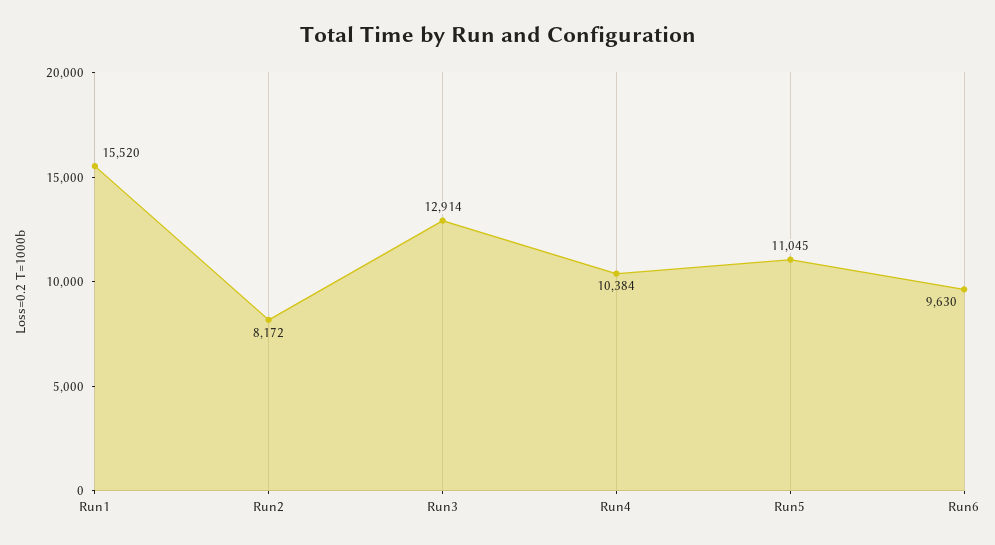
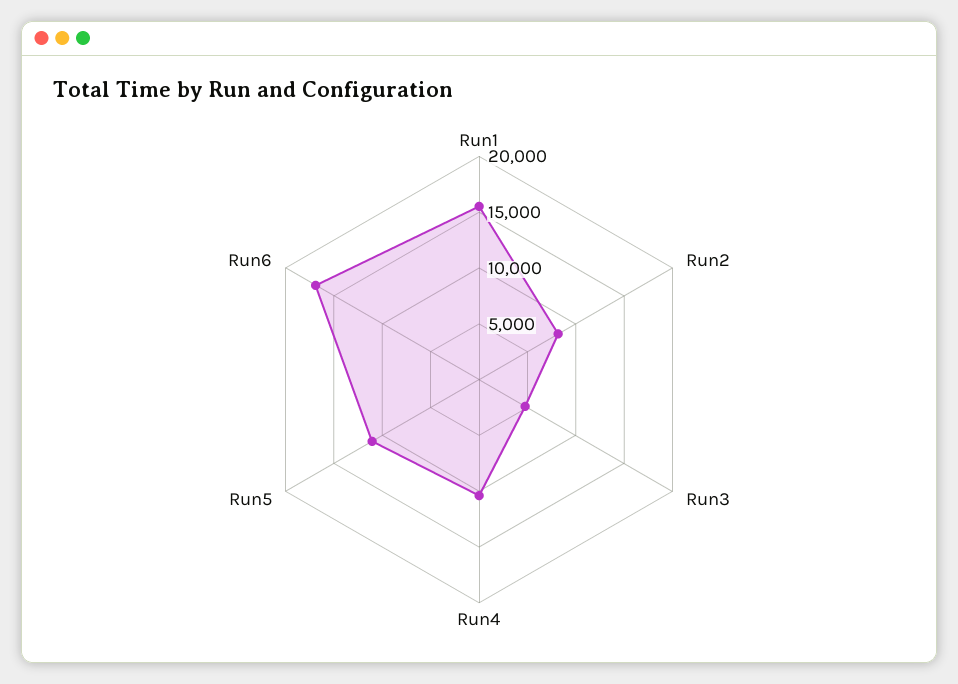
Run3: 12914 -> 5000
Run6: 9630 -> 17000

